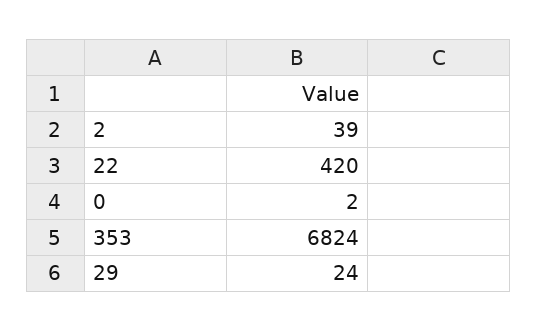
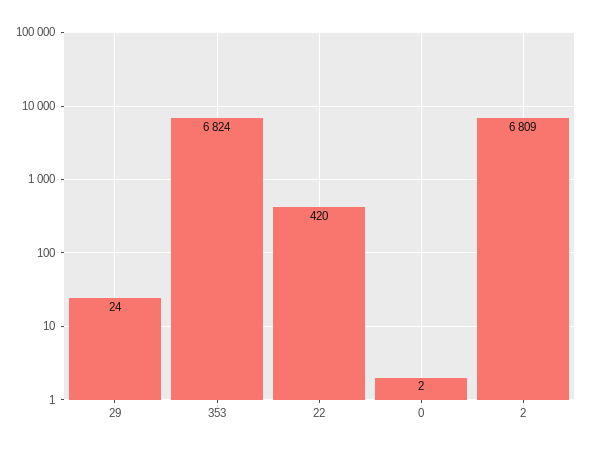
2: 39 -> 6809

